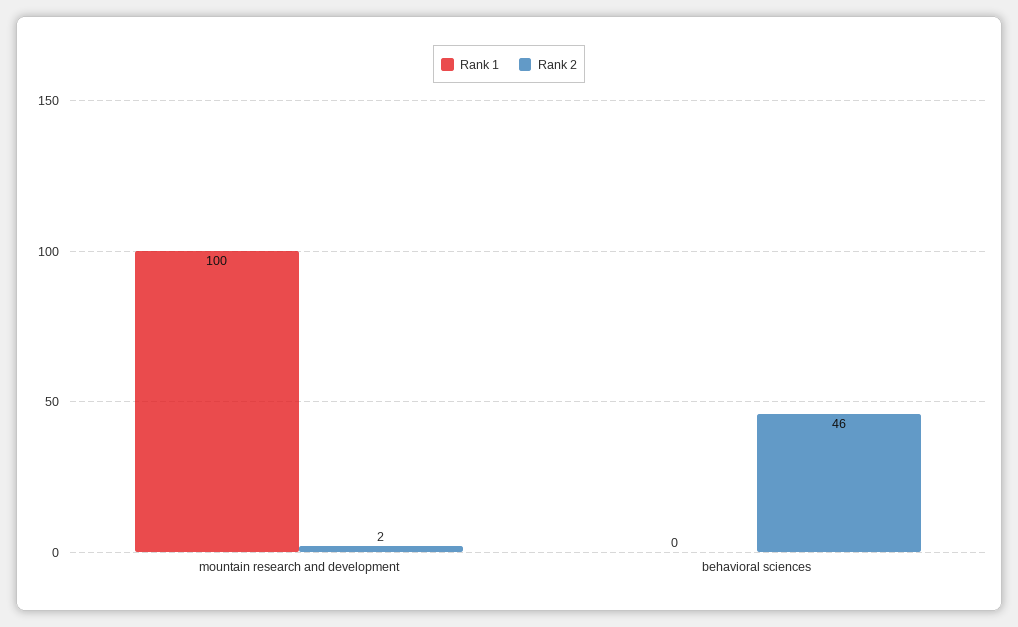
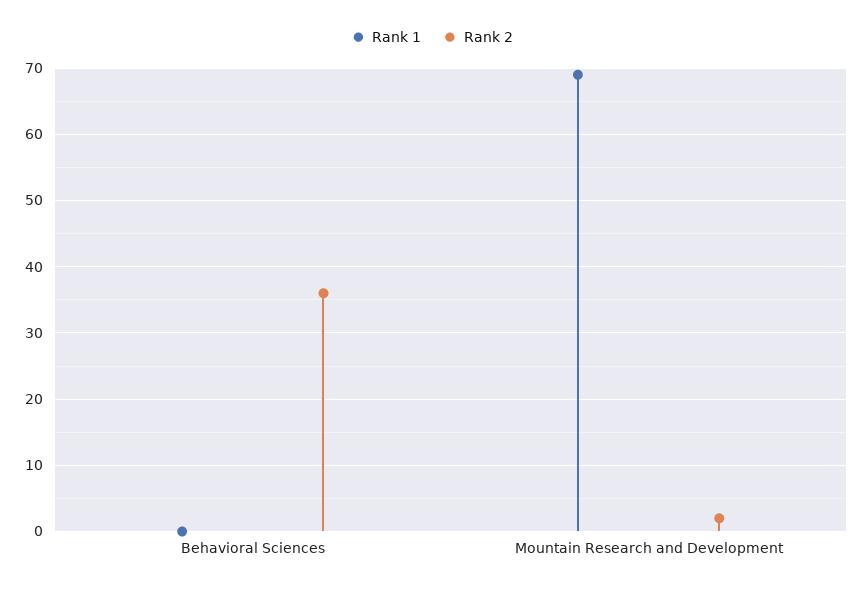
Rank 1, mountain research and development: 100 -> 69
Rank 2, behavioral sciences: 46 -> 36

